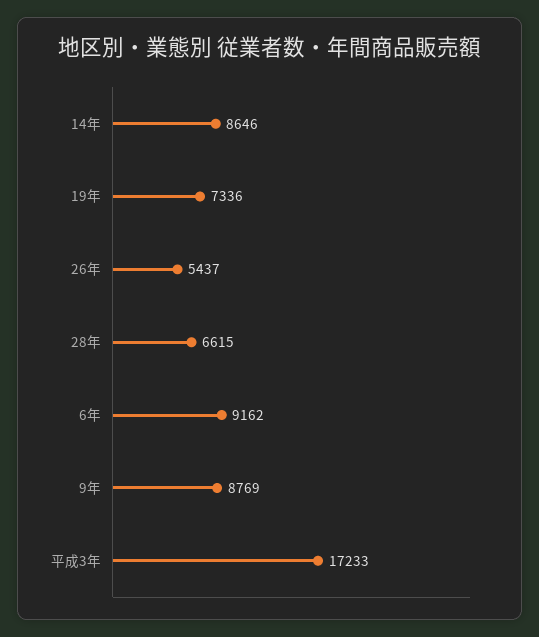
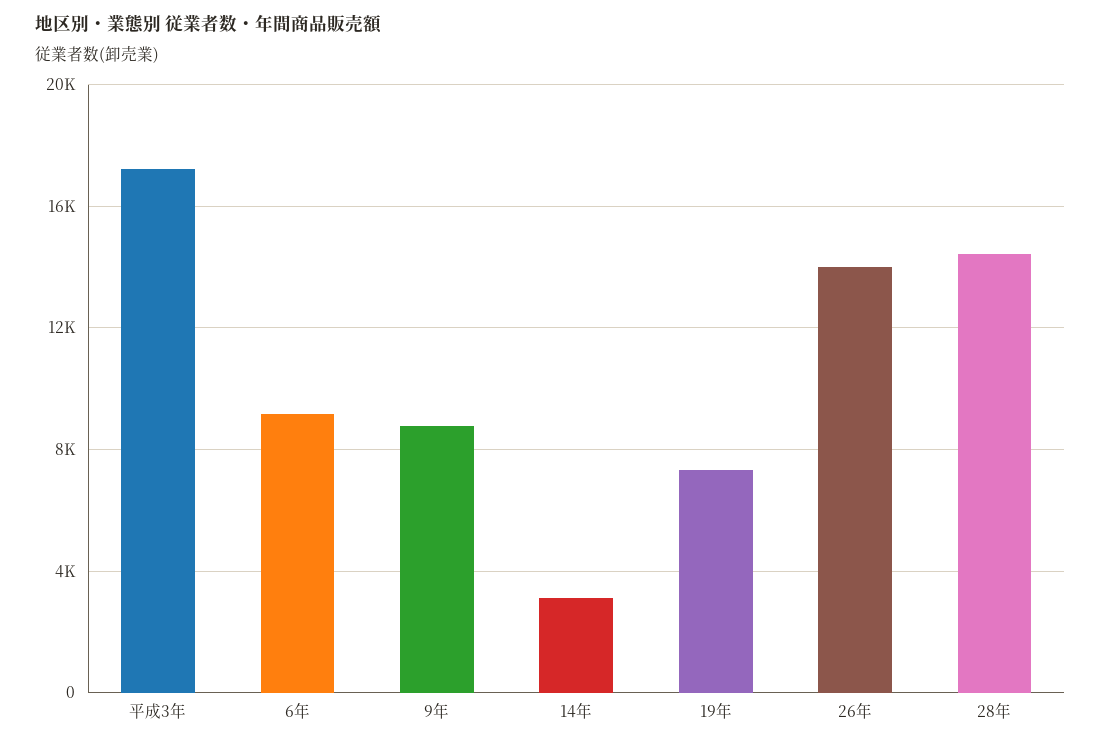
14年: 8646 -> 3000
26年: 5437 -> 14000
28年: 6615 -> 14500

